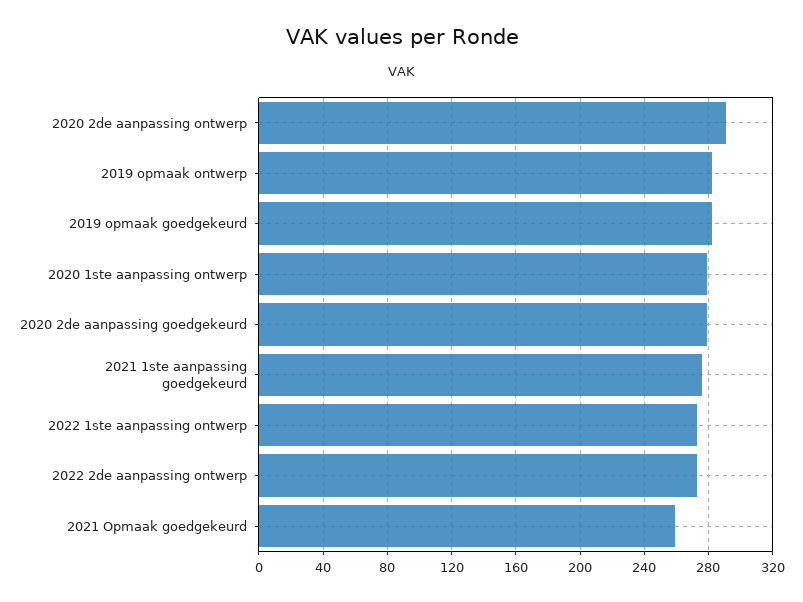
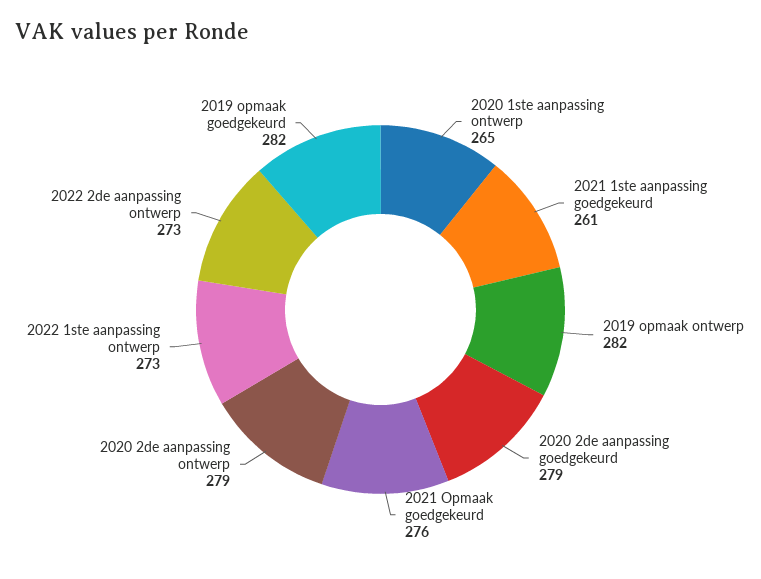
2020 2de aanpassing ontwerp: 290 -> 279
2020 1ste aanpassing ontwerp: 280 -> 265
2021 1ste aanpassing goedgekeurd: 275 -> 261
2021 Opmaak goedgekeurd: 260 -> 276

